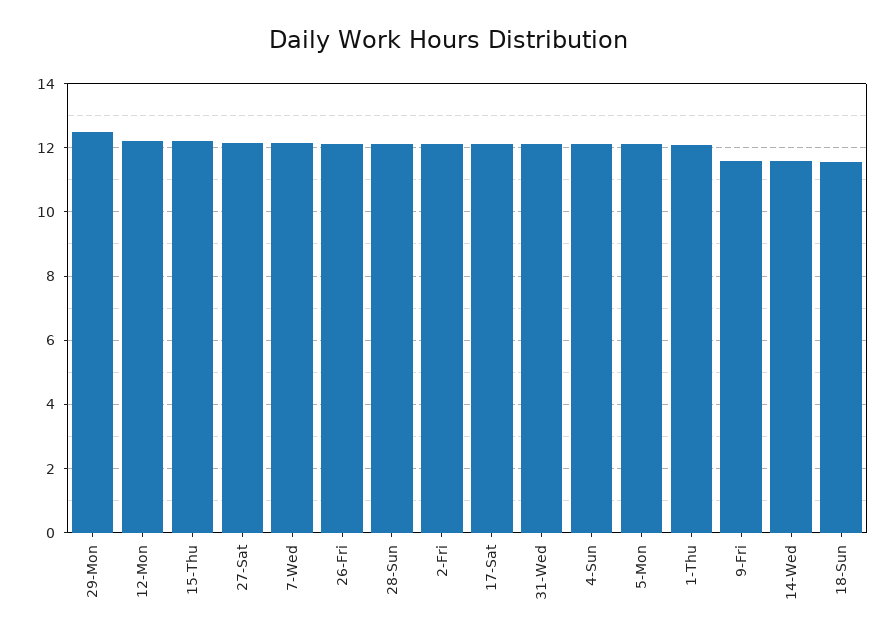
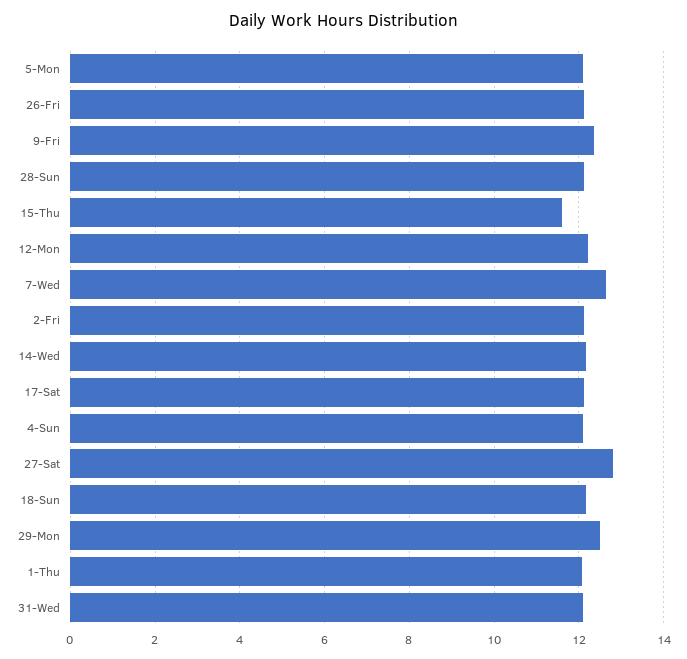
15-Thu: 12.2 -> 11.6
27-Sat: 12.2 -> 12.8
7-Wed: 12.2 -> 12.6
9-Fri: 11.6 -> 12.4
14-Wed: 11.6 -> 12.2
18-Sun: 11.6 -> 12.2

